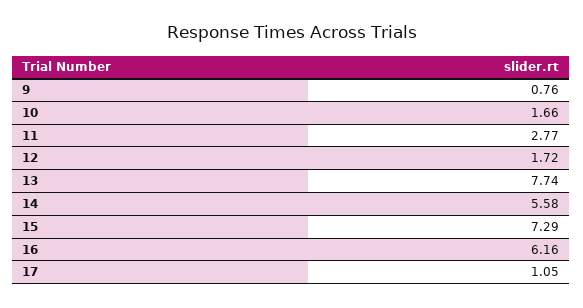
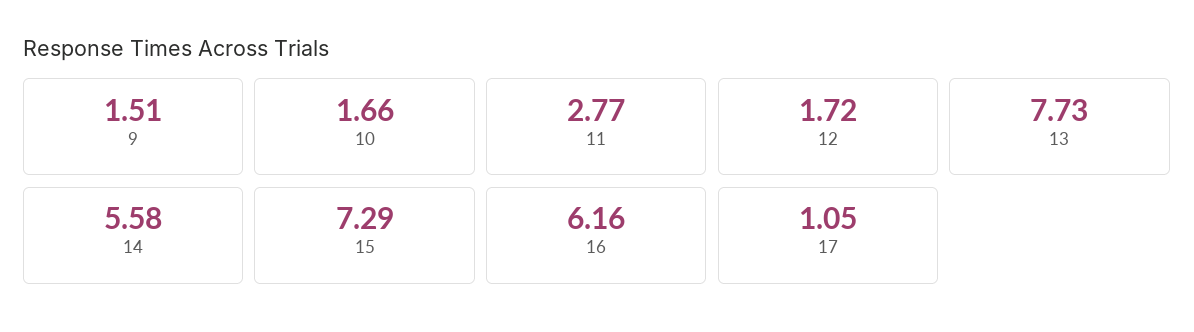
9: 0.76 -> 1.51
13: 7.74 -> 7.73

